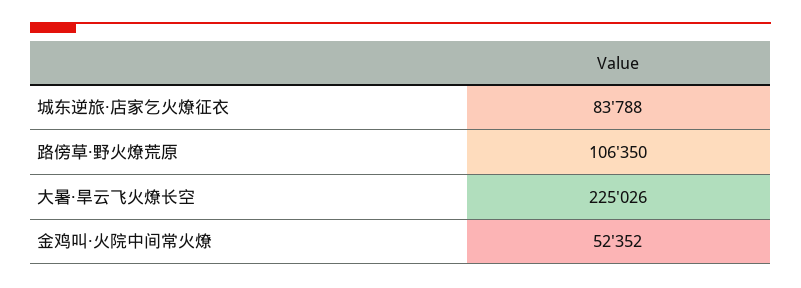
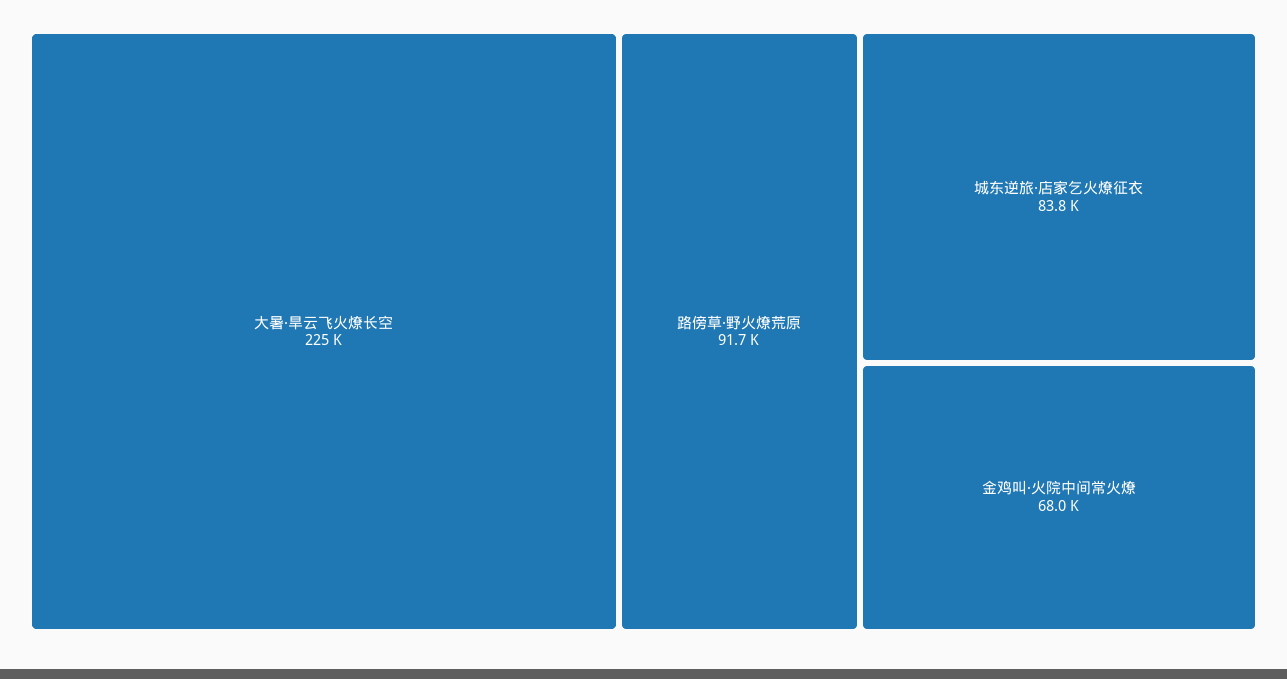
路傍草·野火燎荒原: 106350 -> 91700
金鸡叫·火院中间常火燎: 52352 -> 68000

